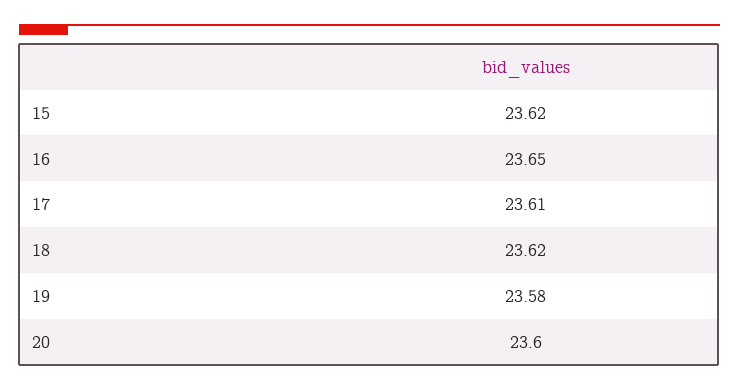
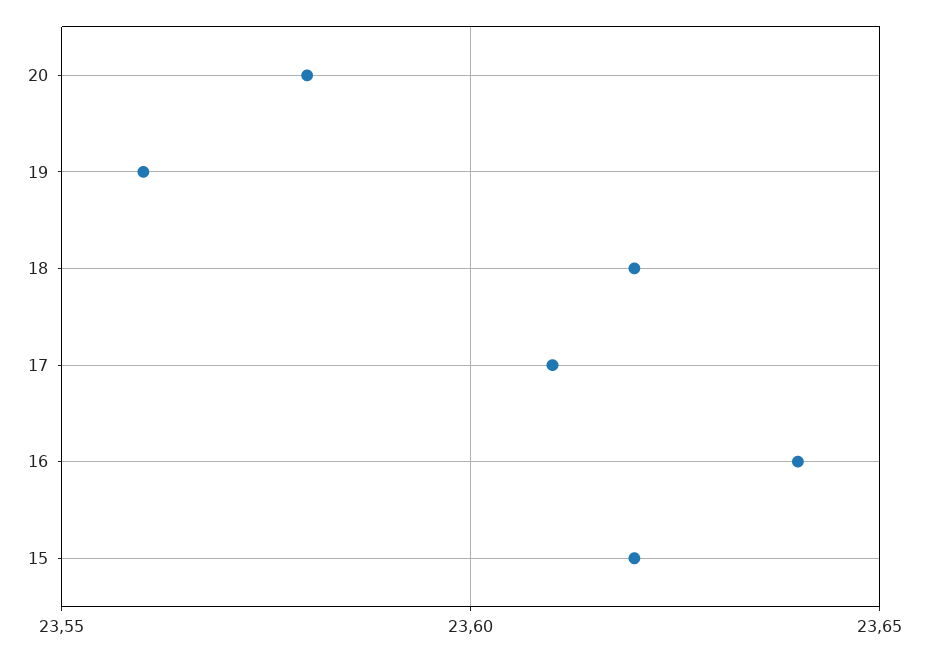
16: 23.65 -> 23.64
19: 23.58 -> 23.56
20: 23.6 -> 23.58

